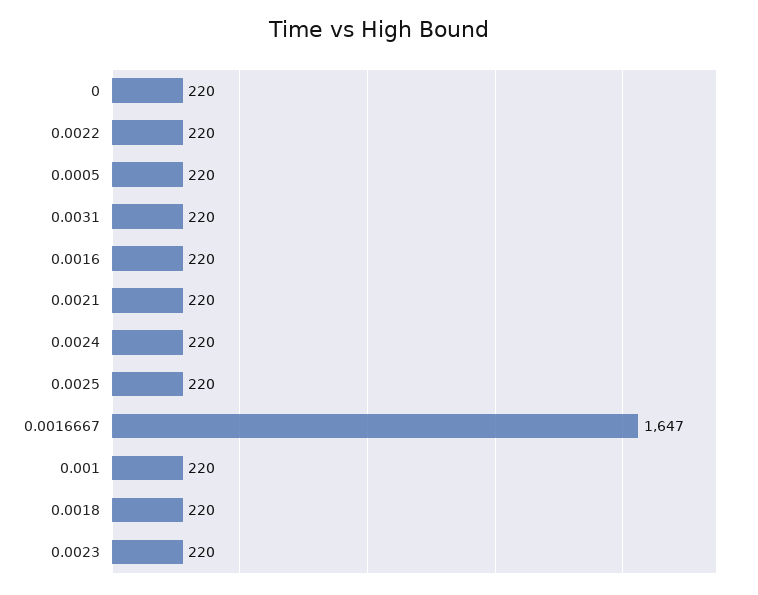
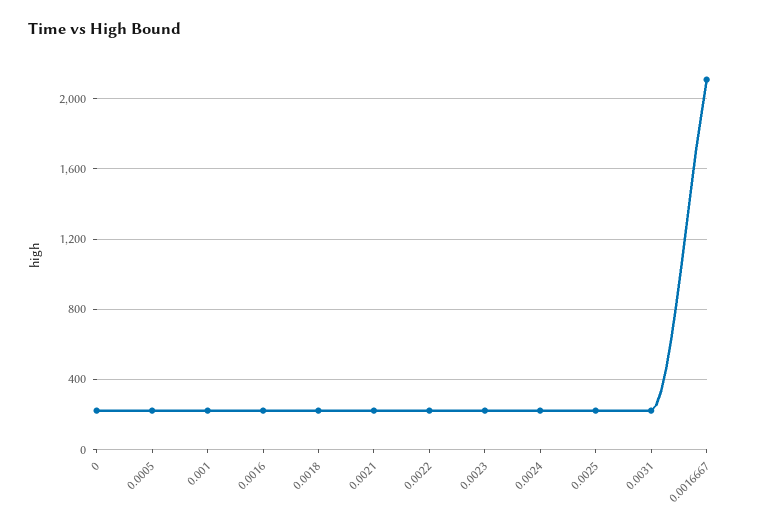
0.0016667: 1647 -> 2100

